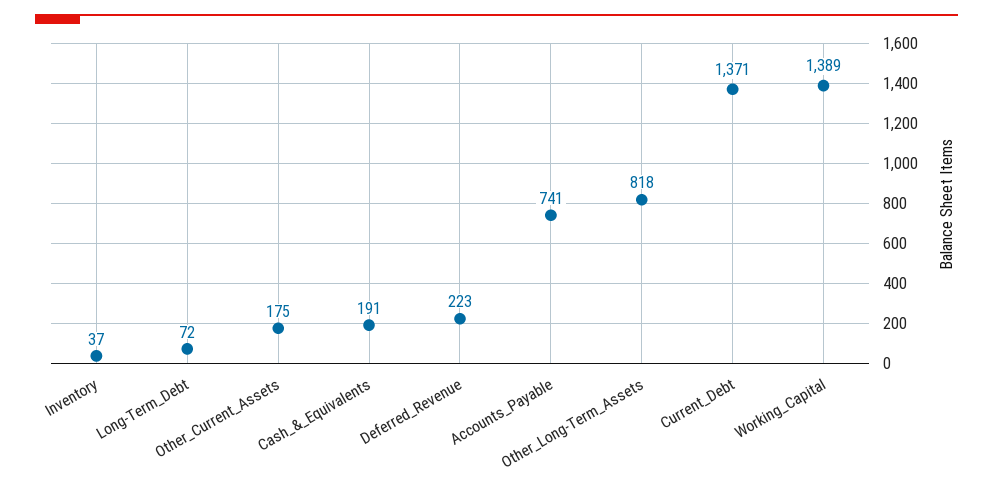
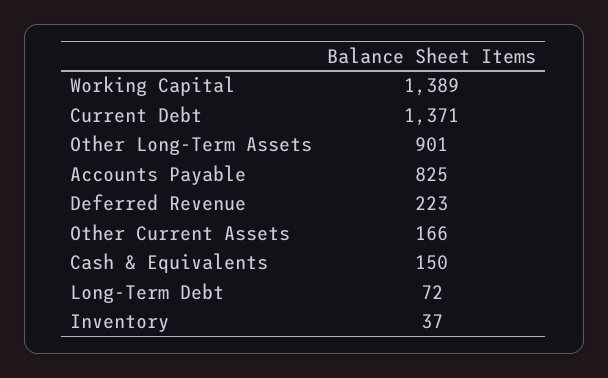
Other_Current_Assets: 175 -> 166
Cash_&_Equivalents: 191 -> 150
Accounts_Payable: 741 -> 825
Other_Long-Term_Assets: 818 -> 901

